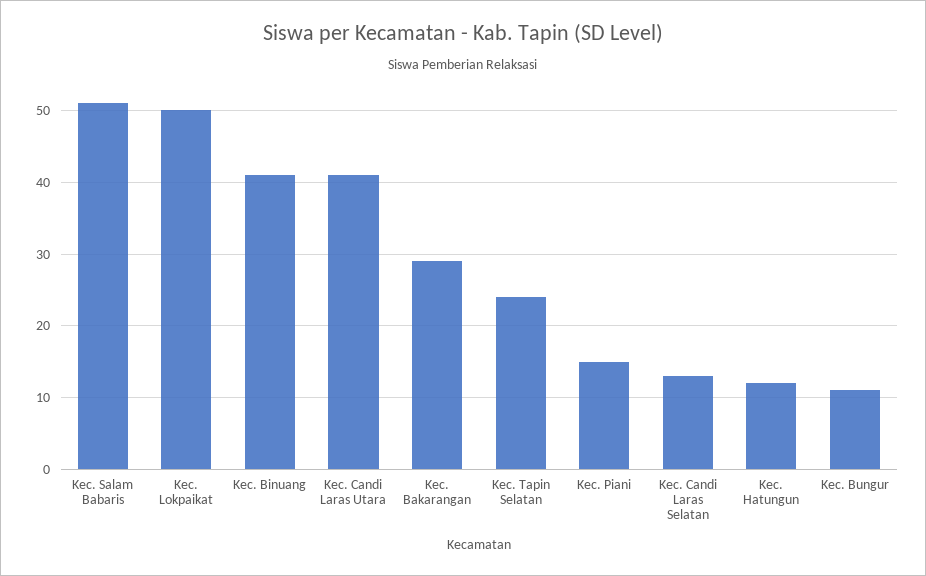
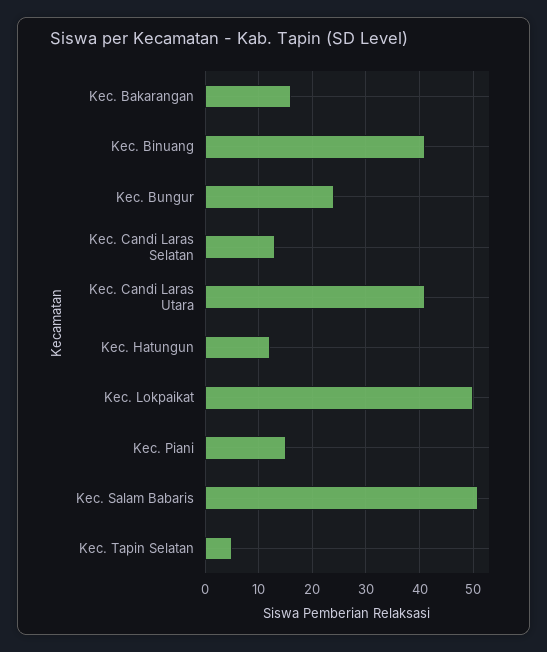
Kec. Bakarangan: 29 -> 15
Kec. Tapin Selatan: 24 -> 5
Kec. Bungur: 11 -> 25

